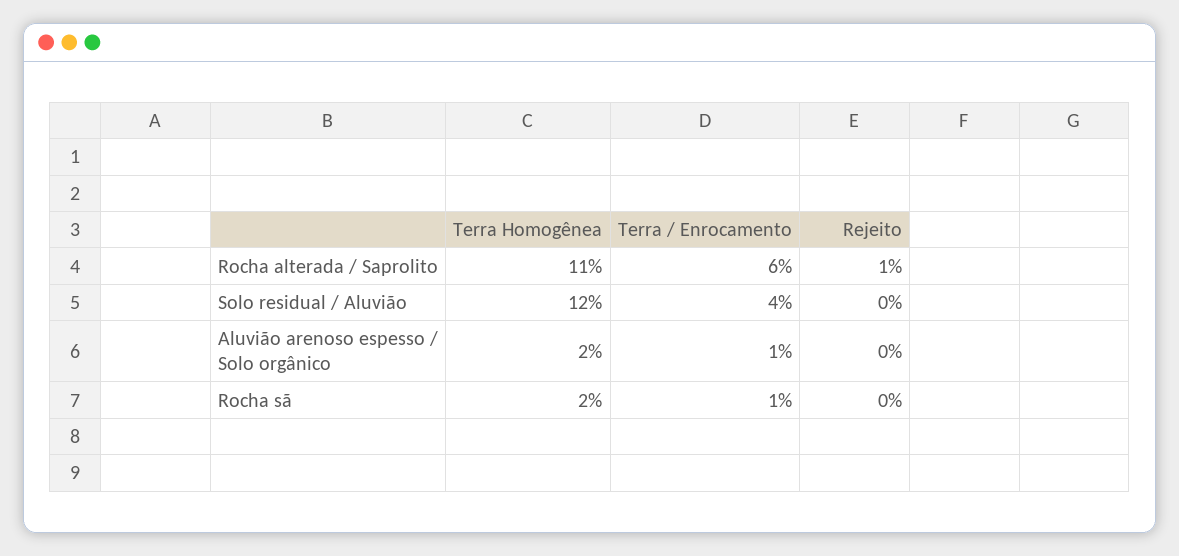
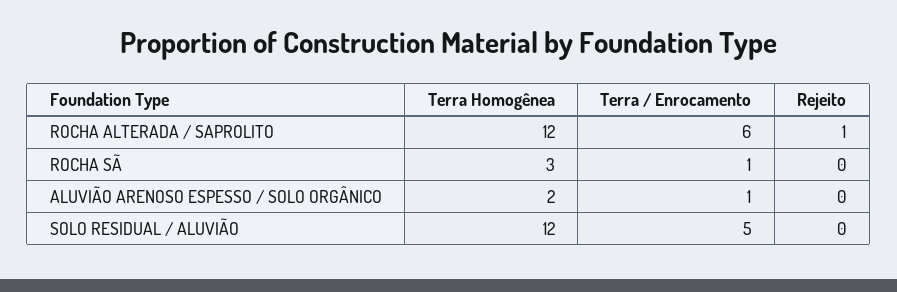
Terra Homogênea, Rocha alterada / Saprolito: 11 -> 12
Terra / Enrocamento, Solo residual / Aluvião: 4 -> 5
Terra Homogênea, Rocha sã: 2 -> 3

